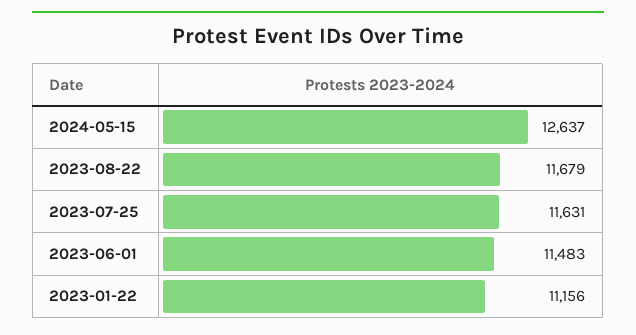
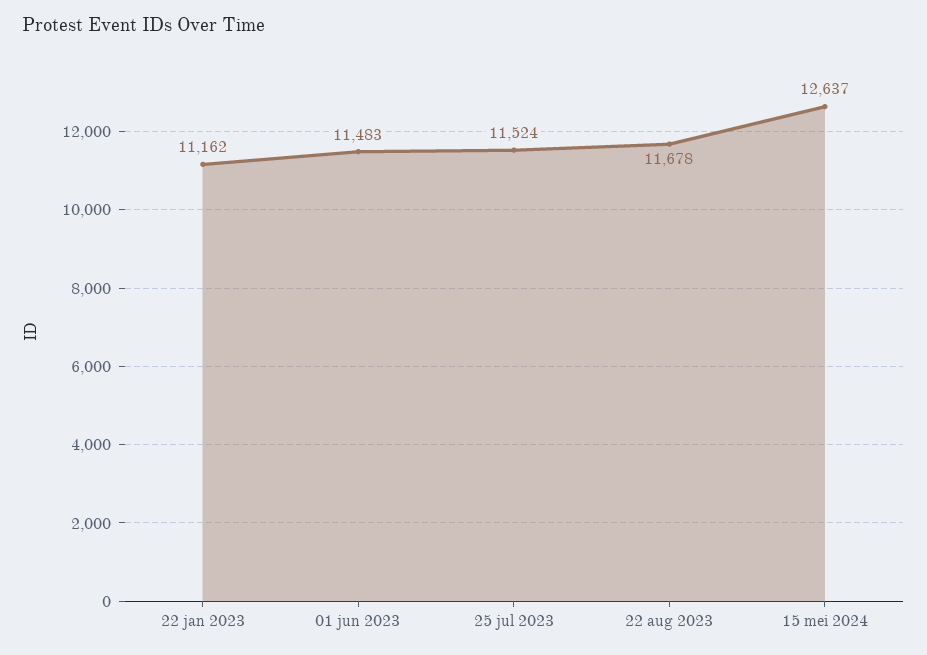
2023-08-22: 11679 -> 11678
2023-07-25: 11631 -> 11524
2023-01-22: 11156 -> 11162

